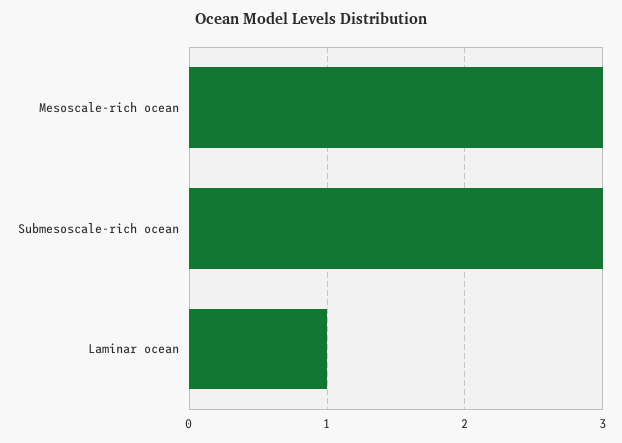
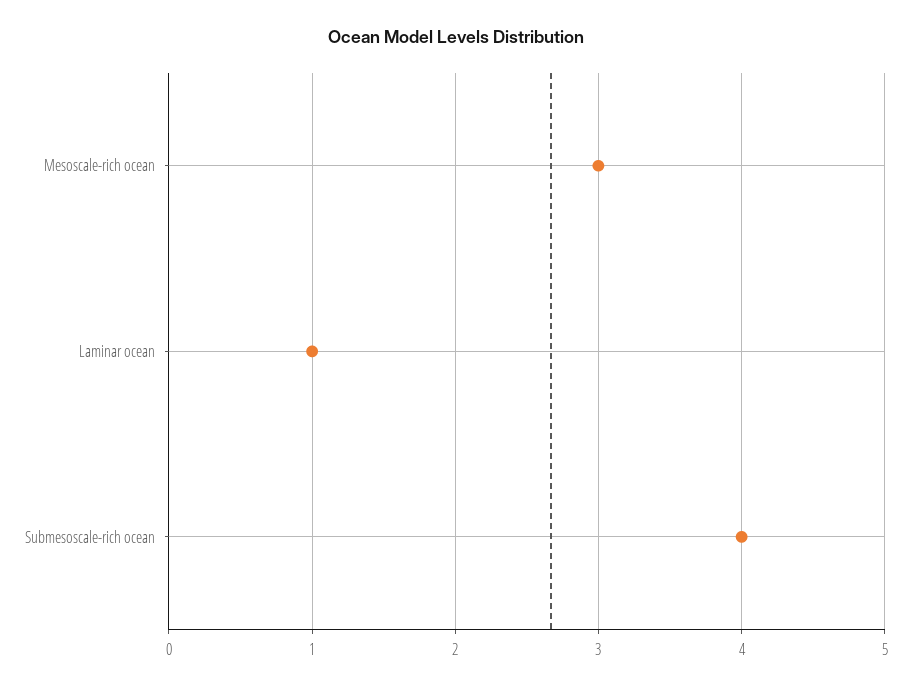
Submesoscale-rich ocean: 3 -> 4

